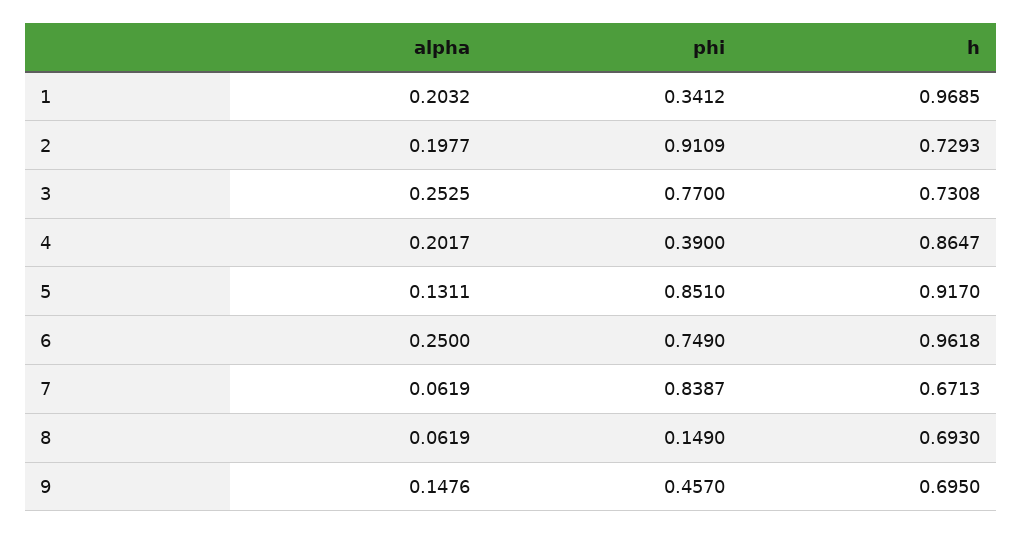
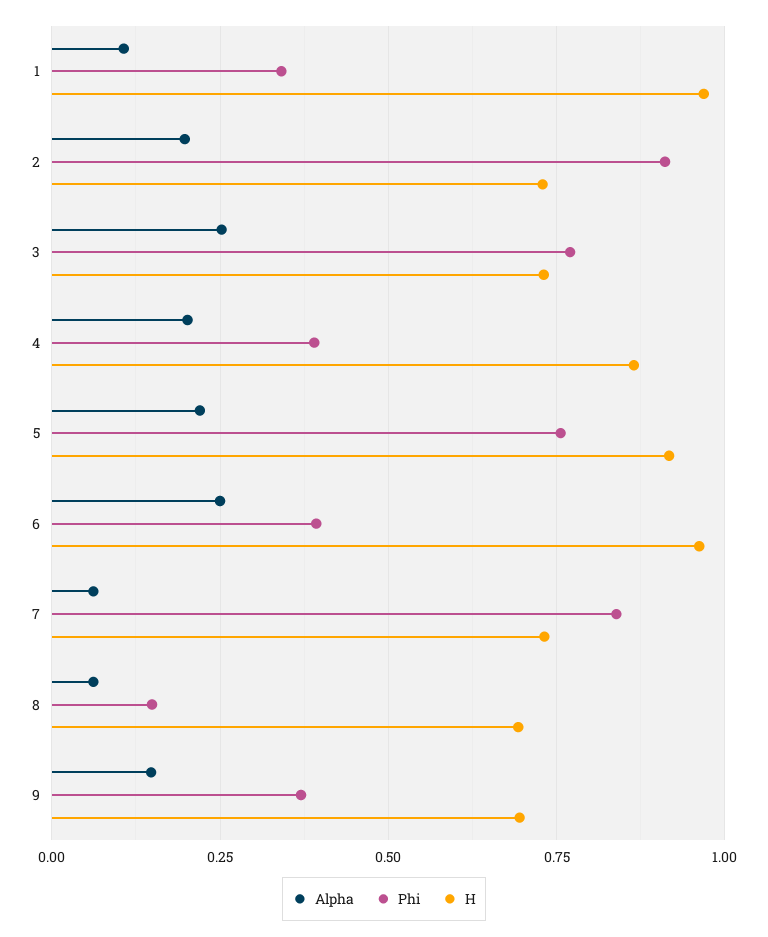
alpha, 1: 0.2032 -> 0.1
alpha, 5: 0.1311 -> 0.225
phi, 5: 0.851 -> 0.75
phi, 6: 0.749 -> 0.4
h, 7: 0.6713 -> 0.725
phi, 9: 0.457 -> 0.375

